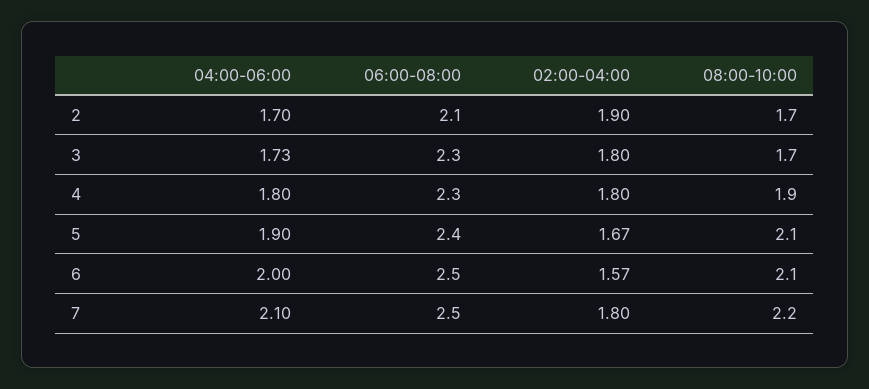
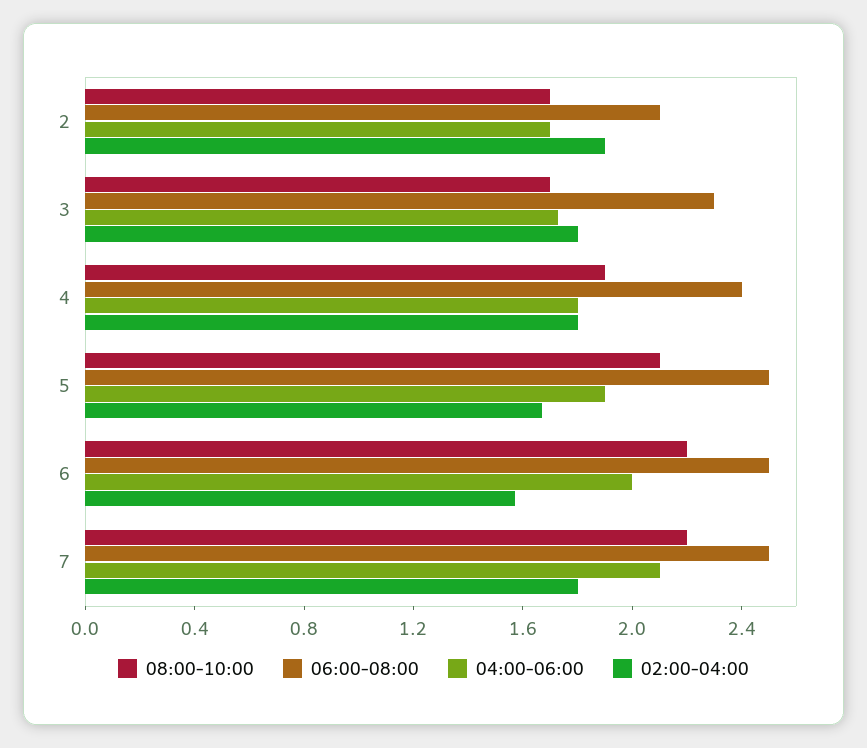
06:00-08:00, 4: 2.3 -> 2.4
06:00-08:00, 5: 2.4 -> 2.5
08:00-10:00, 6: 2.1 -> 2.2

